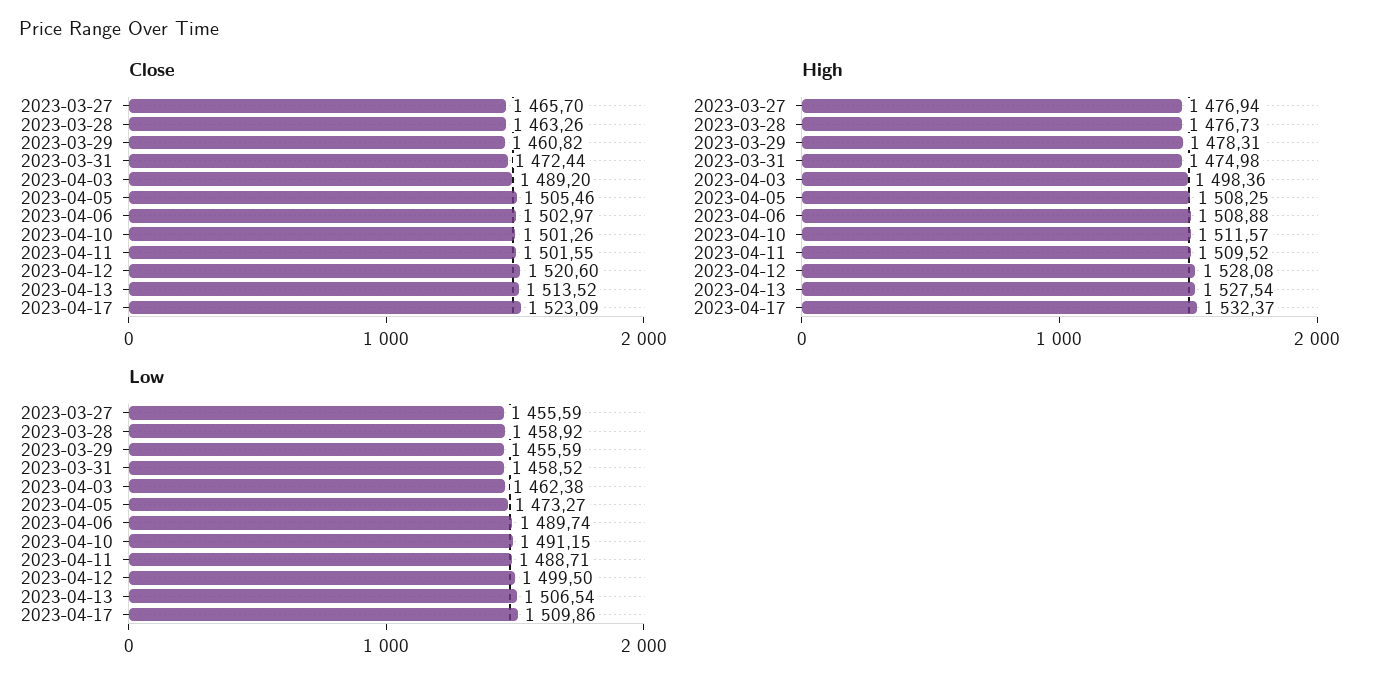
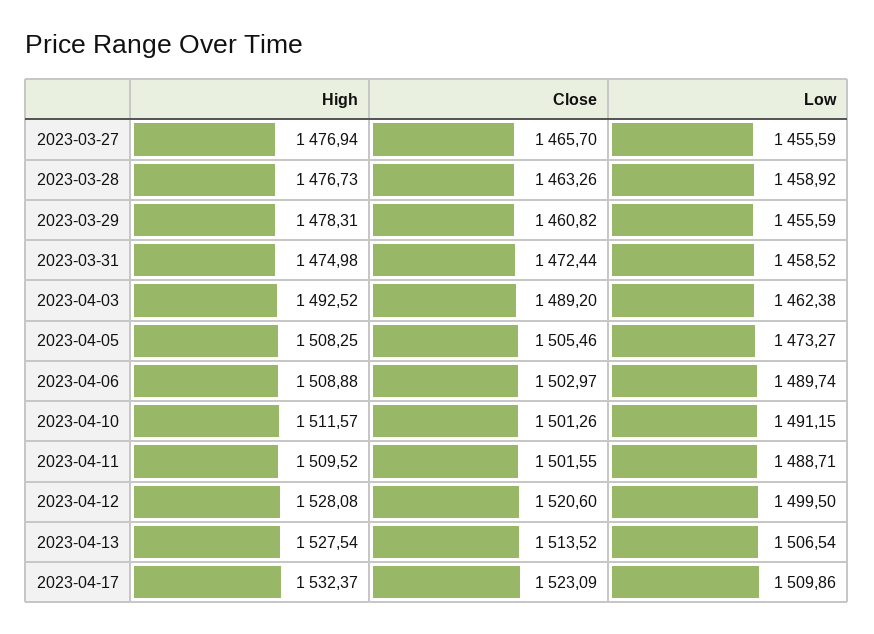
High, 2023-04-03: 1498.36 -> 1492.52

